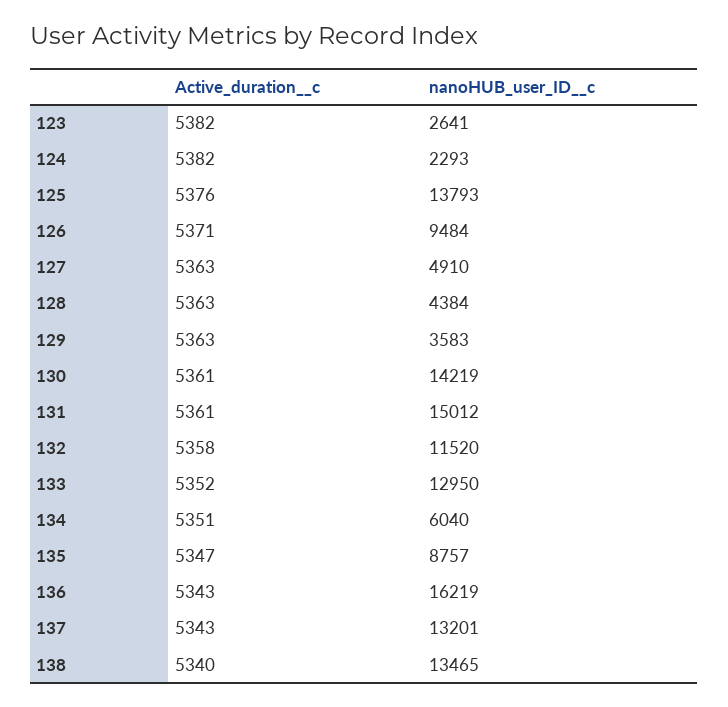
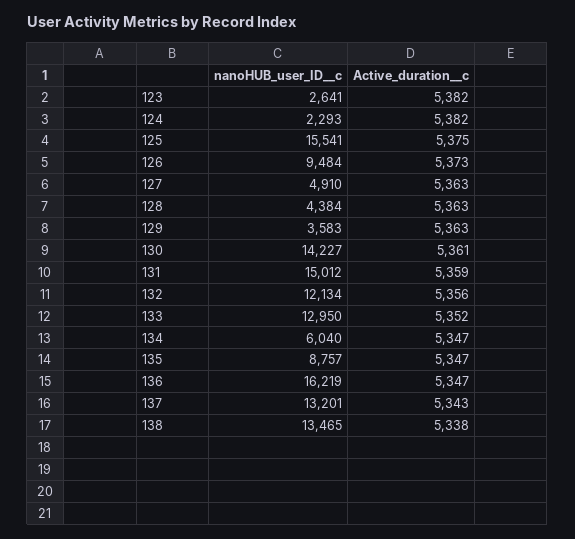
Active_duration__c, 125: 5376 -> 5375
nanoHUB_user_ID__c, 125: 13793 -> 15541
Active_duration__c, 126: 5371 -> 5373
nanoHUB_user_ID__c, 130: 14219 -> 14227
Active_duration__c, 131: 5361 -> 5359
Active_duration__c, 132: 5358 -> 5356
nanoHUB_user_ID__c, 132: 11520 -> 12134
Active_duration__c, 134: 5351 -> 5347
Active_duration__c, 136: 5343 -> 5347
Active_duration__c, 138: 5340 -> 5338

